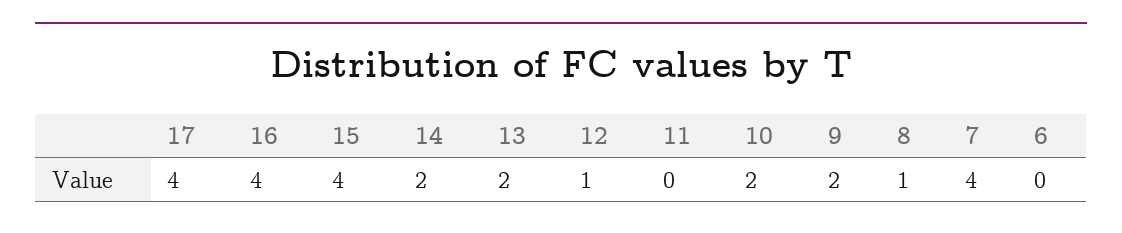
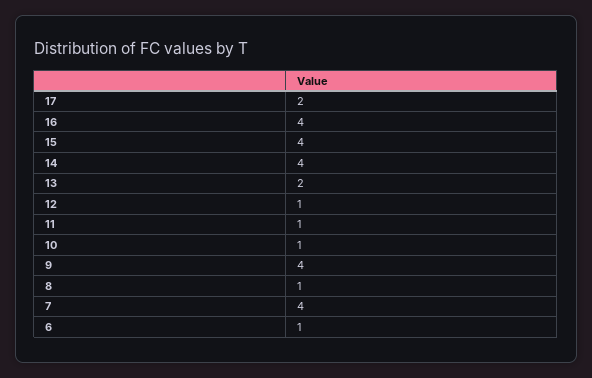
17: 4 -> 2
14: 2 -> 4
11: 0 -> 1
10: 2 -> 1
9: 2 -> 4
6: 0 -> 1

